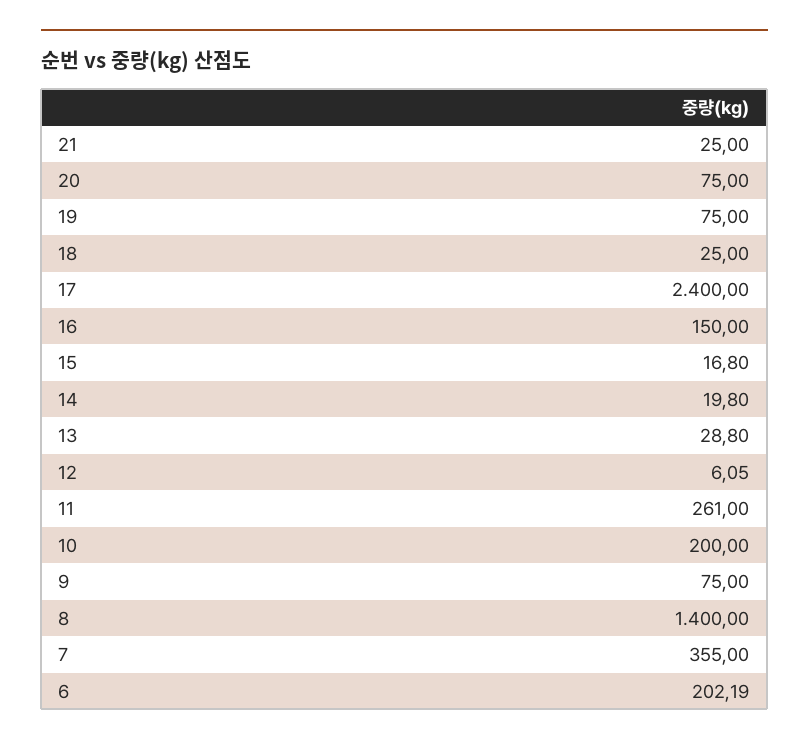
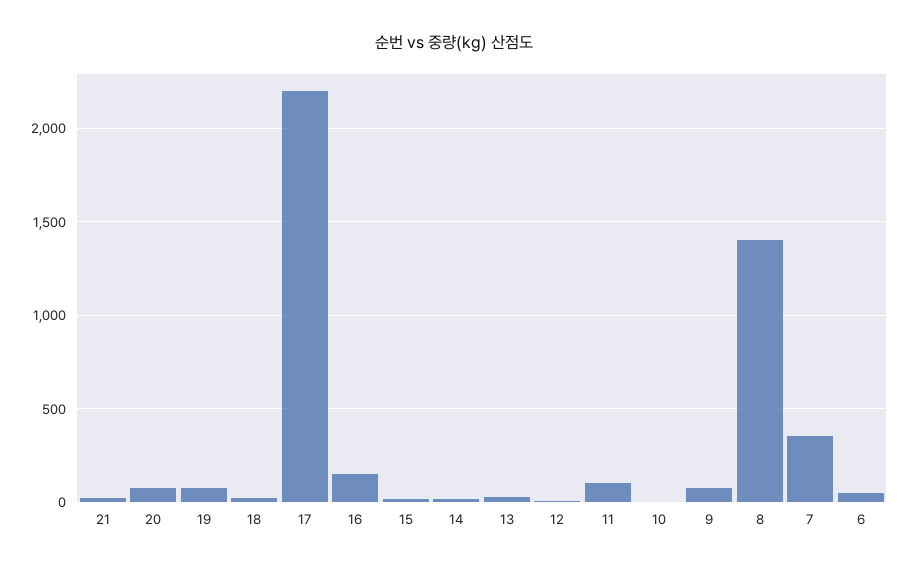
17: 2400 -> 2200
11: 261 -> 100
10: 200 -> 0
6: 202.19 -> 50

